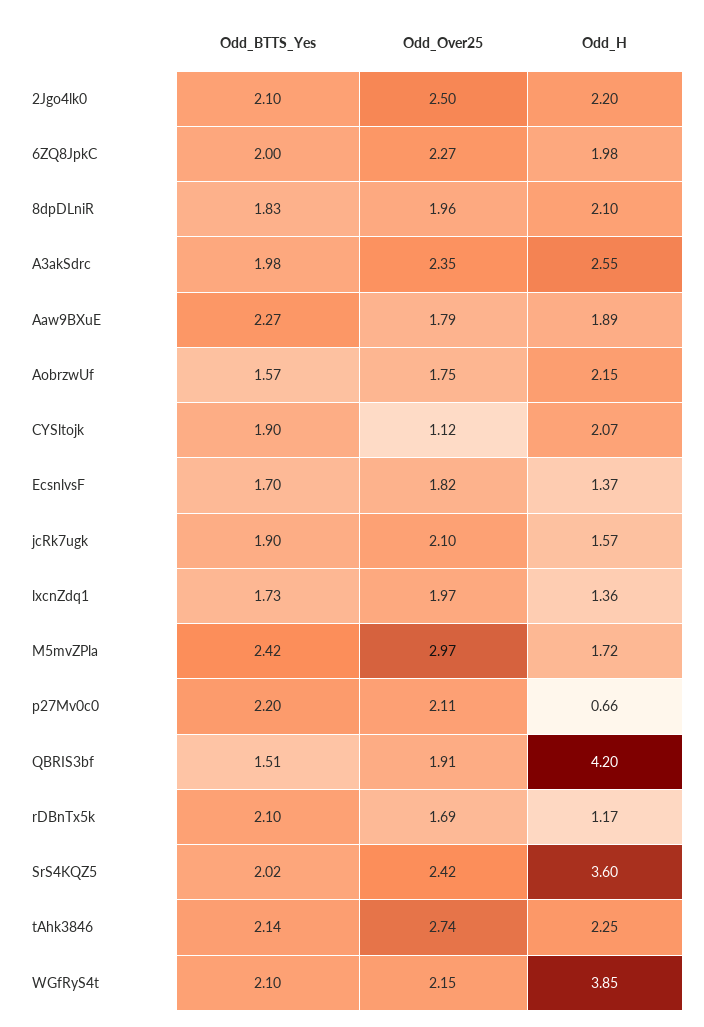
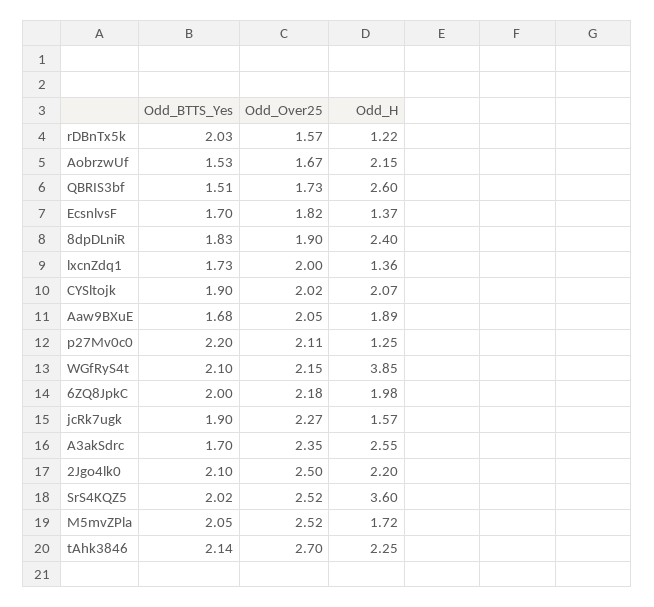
Odd_Over25, 6ZQ8JpkC: 2.27 -> 2.18
Odd_Over25, 8dpDLniR: 1.96 -> 1.9
Odd_H, 8dpDLniR: 2.1 -> 2.4
Odd_BTTS_Yes, A3akSdrc: 1.98 -> 1.7
Odd_BTTS_Yes, Aaw9BXuE: 2.27 -> 1.68
Odd_Over25, Aaw9BXuE: 1.79 -> 2.05
Odd_BTTS_Yes, AobrzwUf: 1.57 -> 1.53
Odd_Over25, AobrzwUf: 1.75 -> 1.67
Odd_Over25, CYSltojk: 1.12 -> 2.02
Odd_Over25, jcRk7ugk: 2.1 -> 2.27
Odd_Over25, lxcnZdq1: 1.97 -> 2
Odd_BTTS_Yes, M5mvZPla: 2.42 -> 2.05
Odd_Over25, M5mvZPla: 2.97 -> 2.52
Odd_H, p27Mv0c0: 0.66 -> 1.25
Odd_Over25, QBRIS3bf: 1.91 -> 1.73
Odd_H, QBRIS3bf: 4.2 -> 2.6
Odd_BTTS_Yes, rDBnTx5k: 2.1 -> 2.03
Odd_Over25, rDBnTx5k: 1.69 -> 1.57
Odd_H, rDBnTx5k: 1.17 -> 1.22
Odd_Over25, SrS4KQZ5: 2.42 -> 2.52
Odd_Over25, tAhk3846: 2.74 -> 2.7

